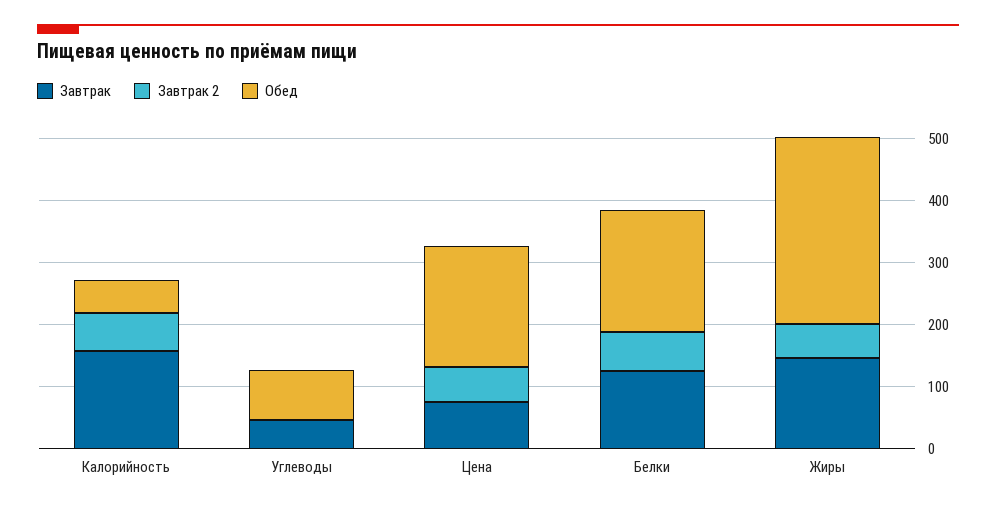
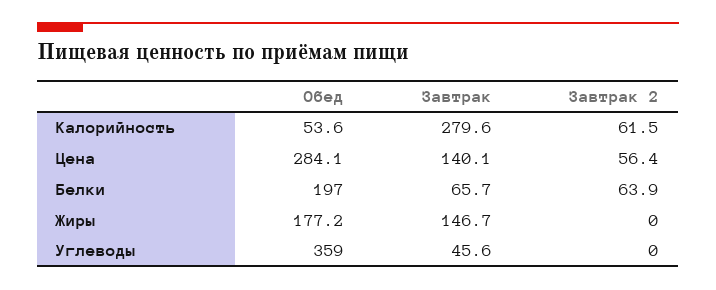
Завтрак, Калорийность: 160 -> 279.6
Обед, Углеводы: 80 -> 359
Завтрак, Цена: 80 -> 140.1
Обед, Цена: 200 -> 284.1
Завтрак, Белки: 120 -> 65.7
Завтрак 2, Жиры: 60 -> 0
Обед, Жиры: 300 -> 177.2

